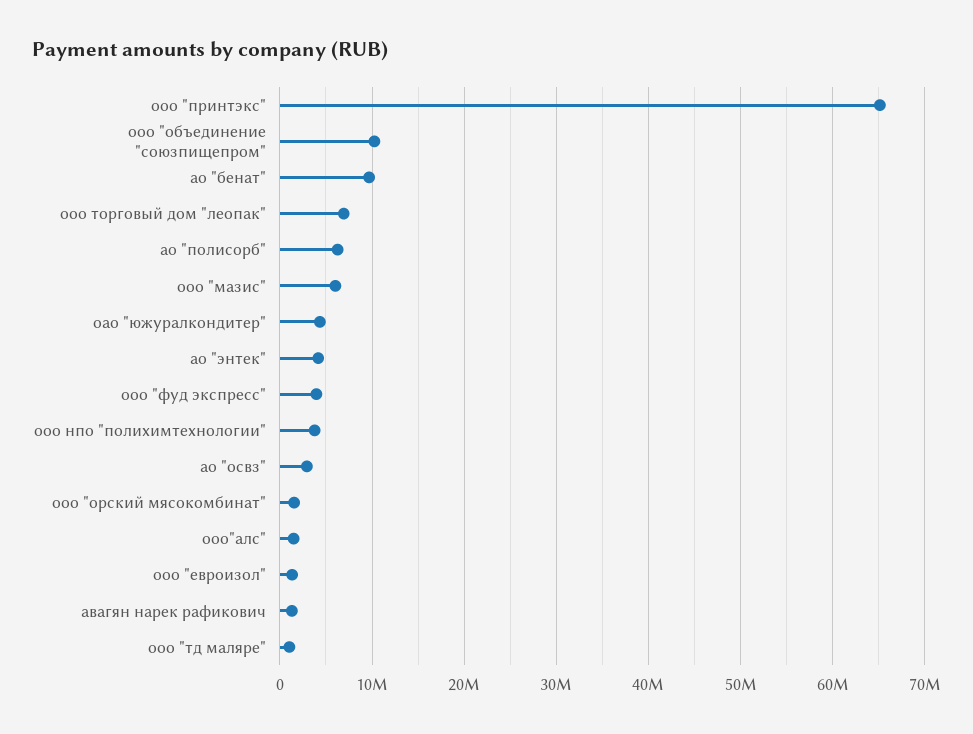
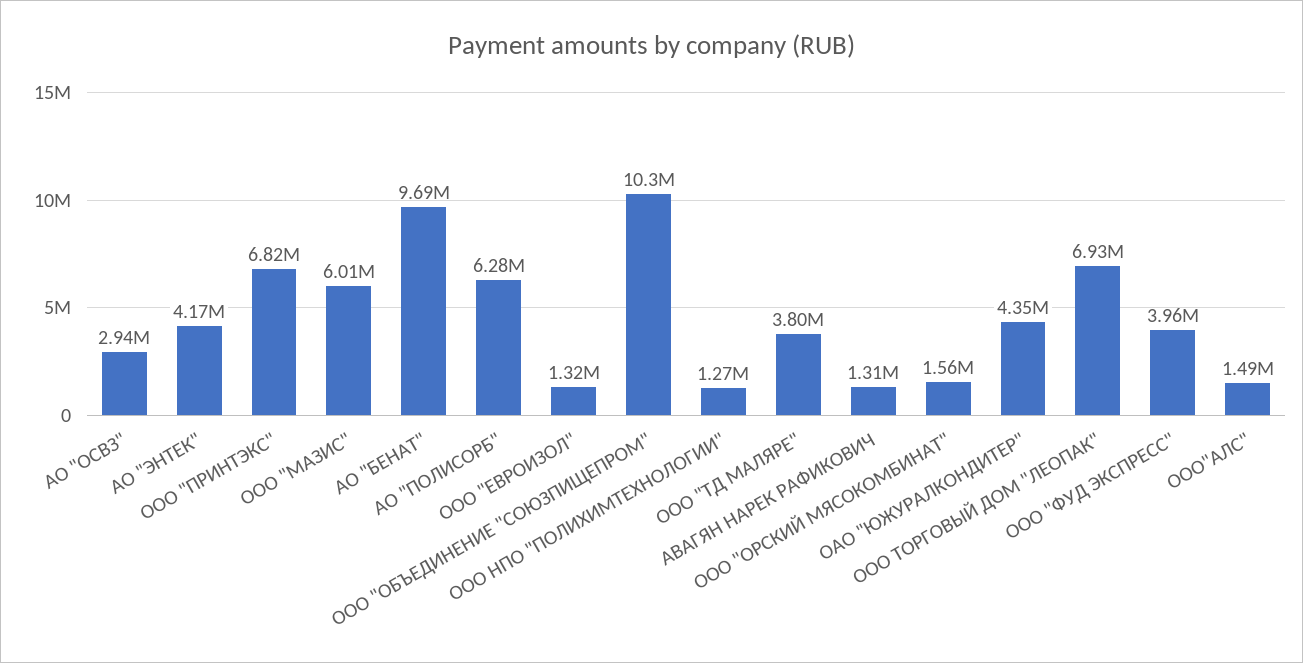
ооо "принтэкс": 65000000 -> 6820000
ооо нпо "полихимтехнологии": 4000000 -> 1270000
ооо "тд маляре": 1000000 -> 3800000

